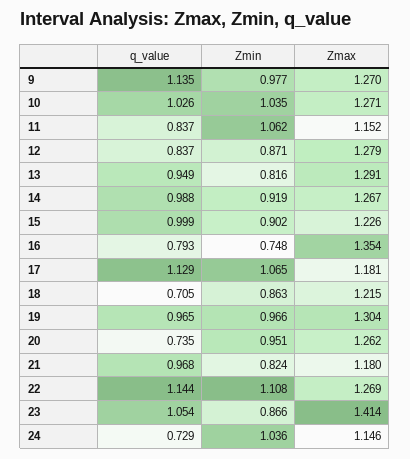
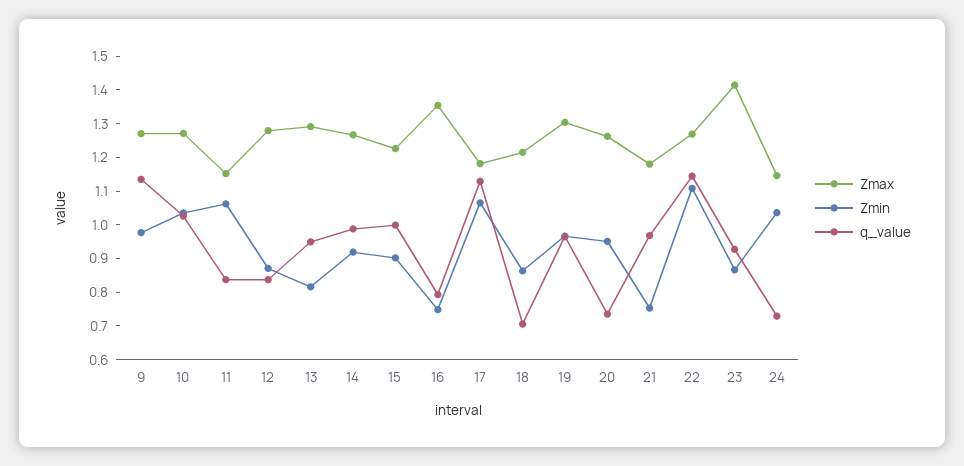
Zmin, 21: 0.824 -> 0.75
q_value, 23: 1.054 -> 0.925

